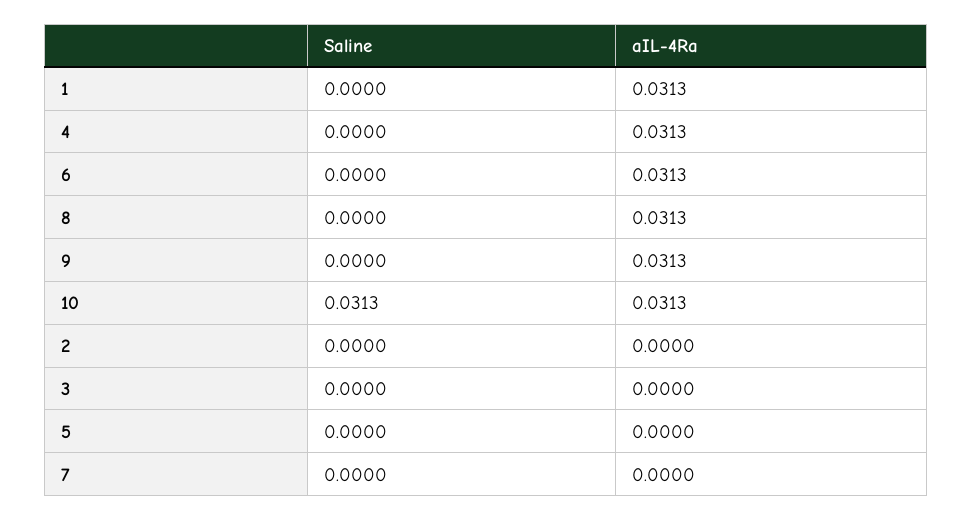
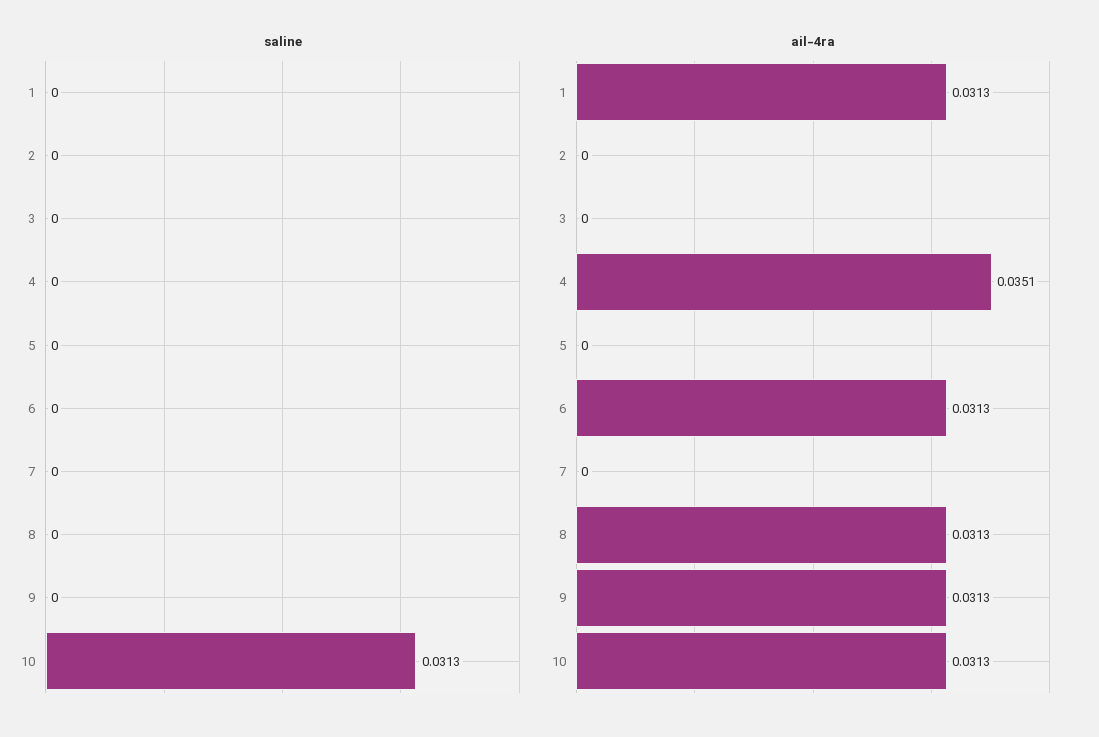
aIL-4Ra, 4: 0.0313 -> 0.0351

